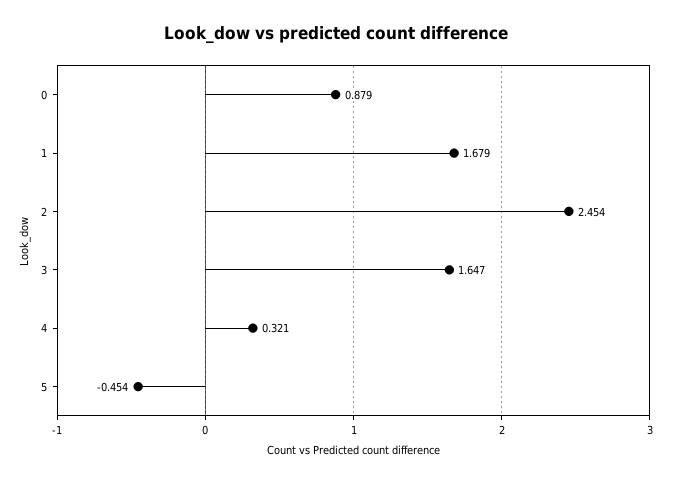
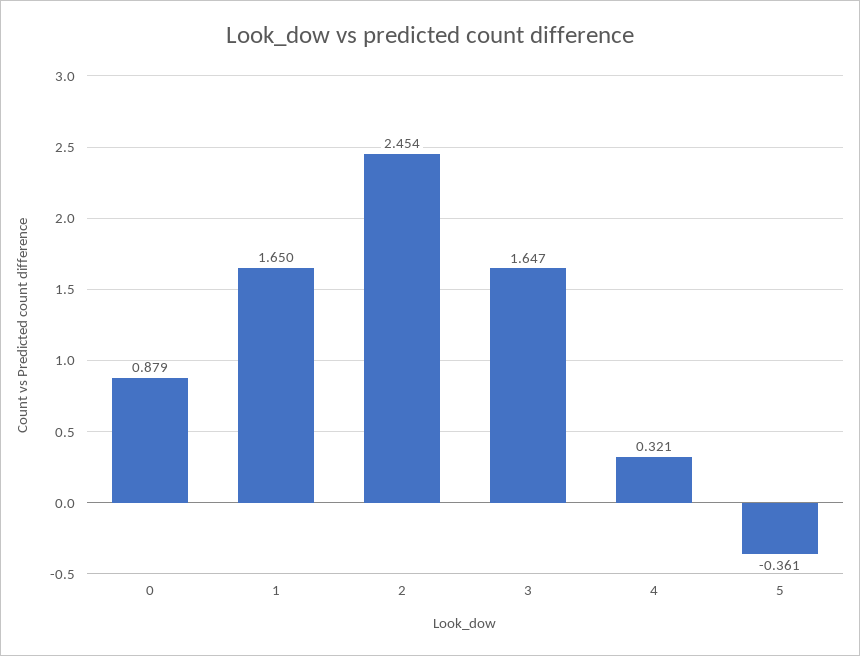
1: 1.679 -> 1.65
5: -0.454 -> -0.361

